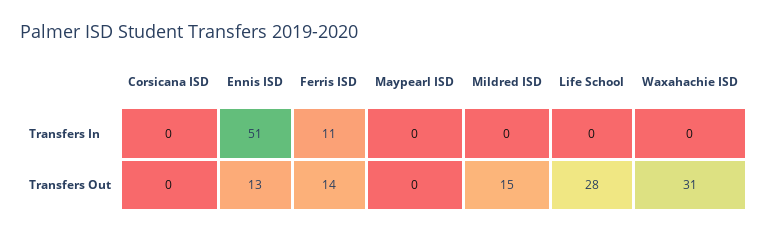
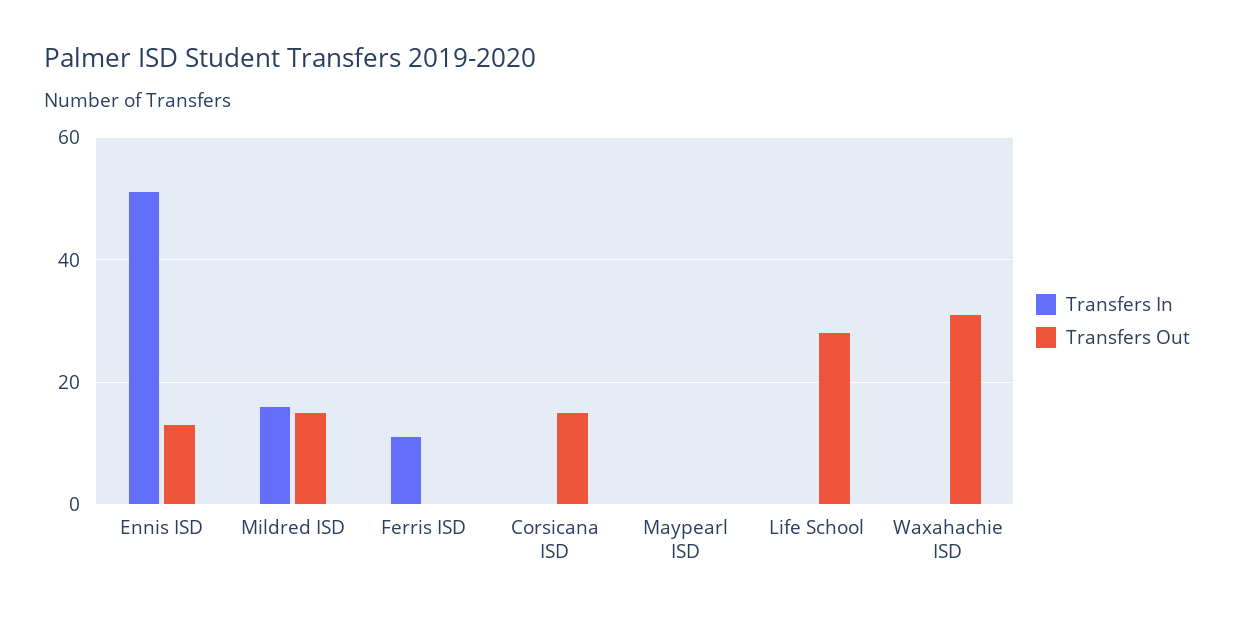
Transfers In, Mildred ISD: 0 -> 15
Transfers Out, Corsicana ISD: 0 -> 15
Transfers Out, Ferris ISD: 14 -> 0

